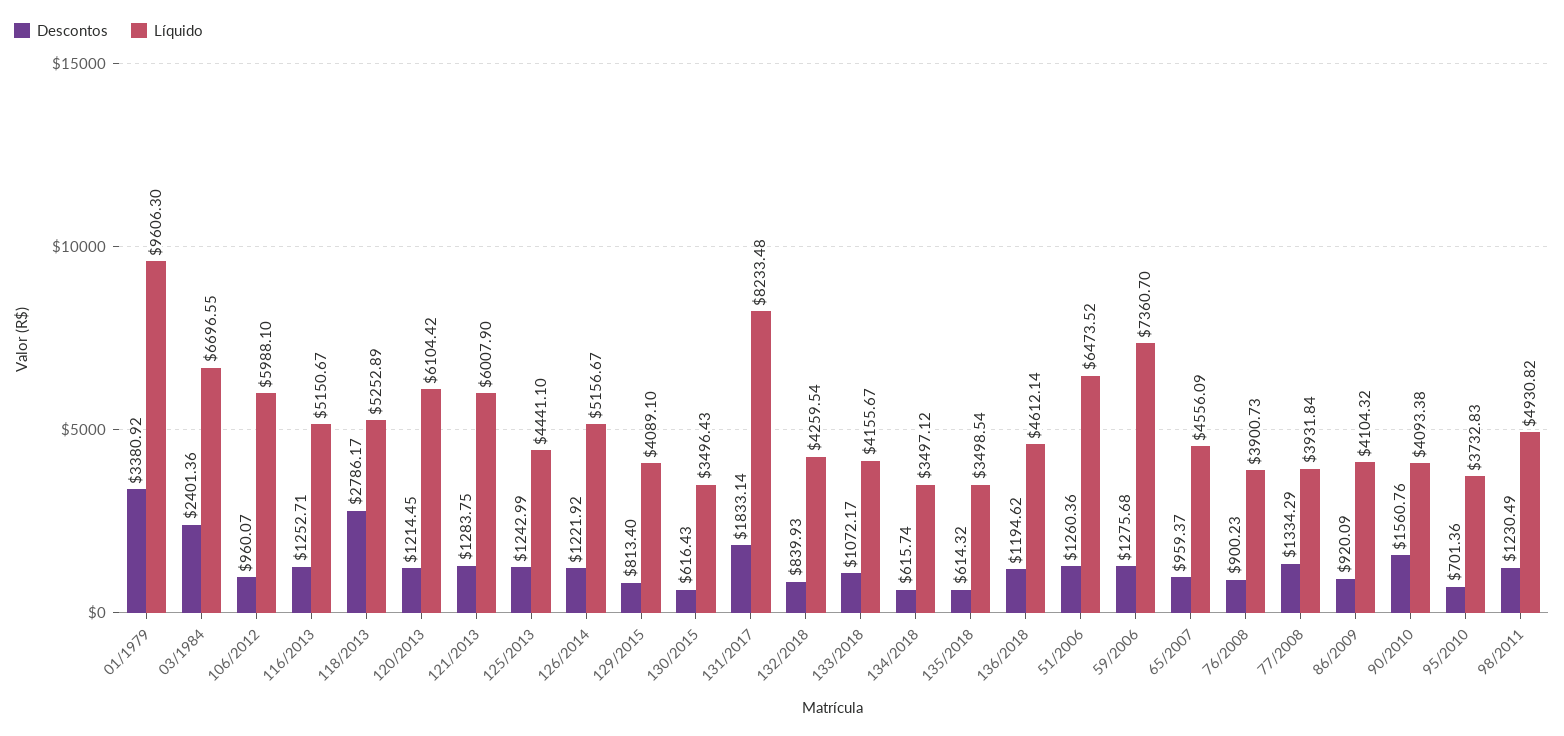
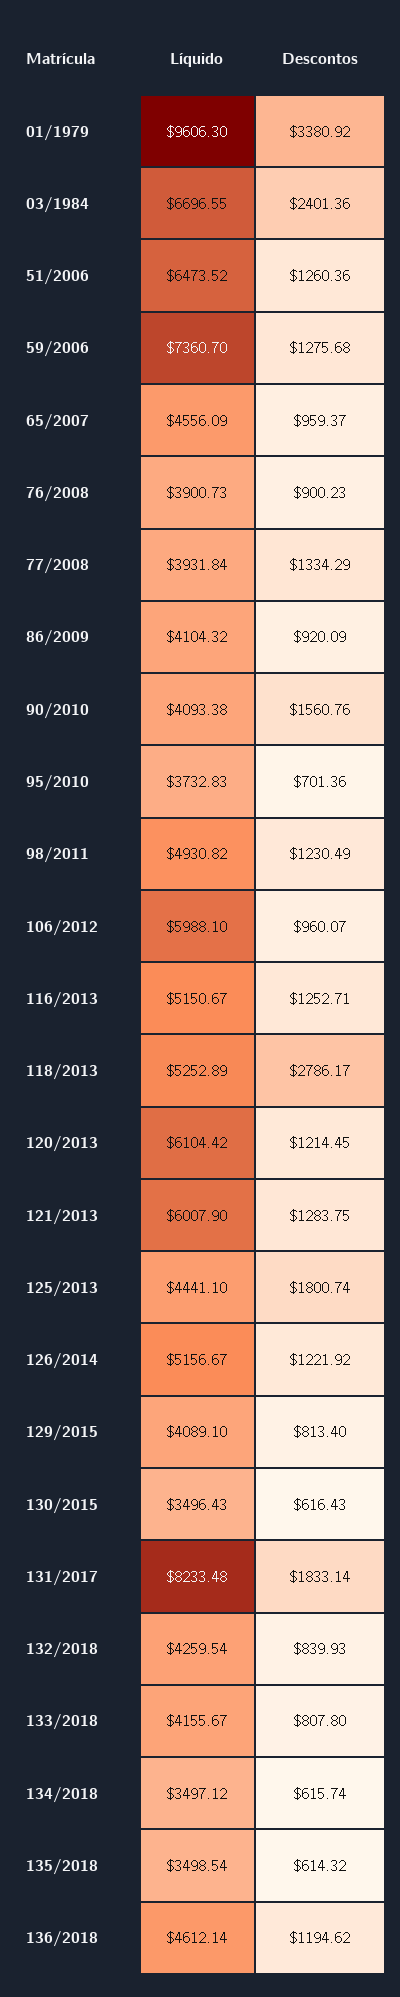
Descontos, 125/2013: 1242.99 -> 1800.74
Descontos, 133/2018: 1072.17 -> 807.8

